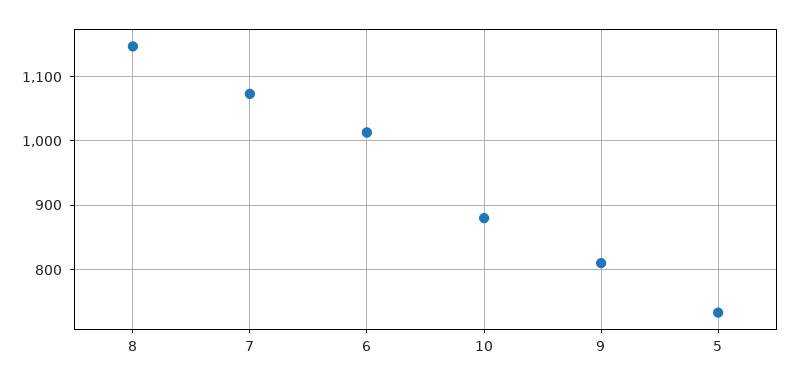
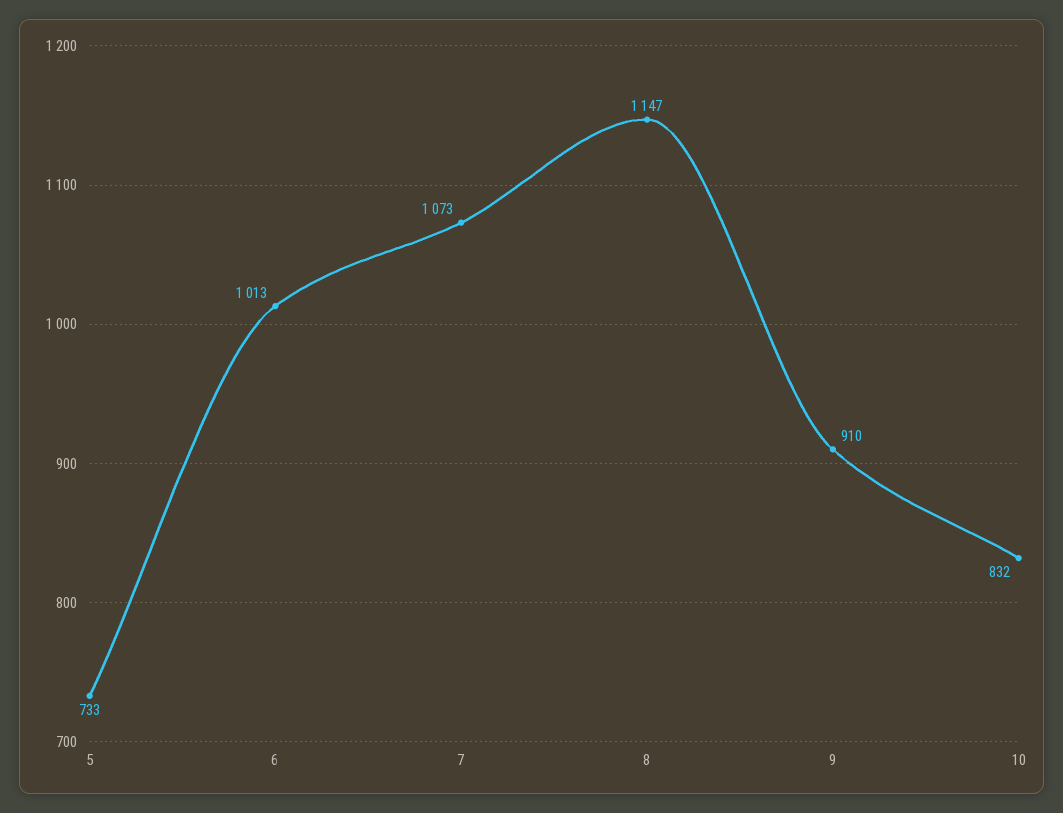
10: 880 -> 832
9: 810 -> 910

